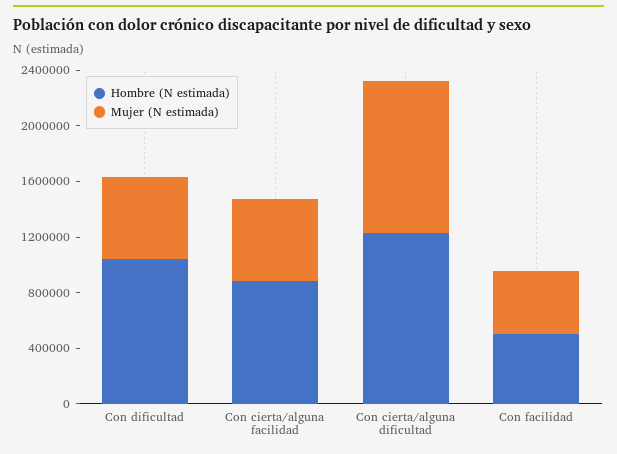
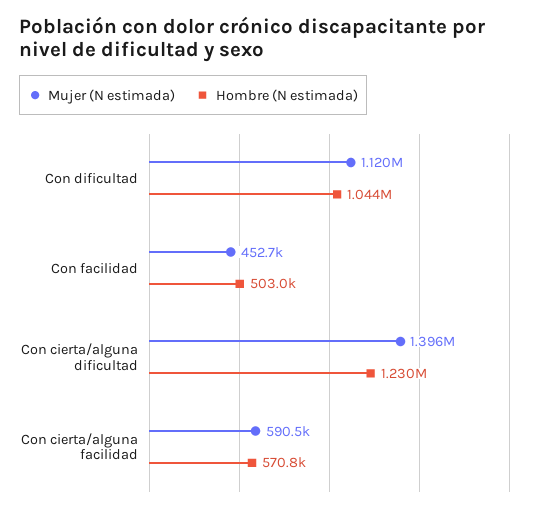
Mujer (N estimada), Con dificultad: 600000 -> 1120000
Hombre (N estimada), Con cierta/alguna facilidad: 900000 -> 570800
Mujer (N estimada), Con cierta/alguna dificultad: 1100000 -> 1396000

